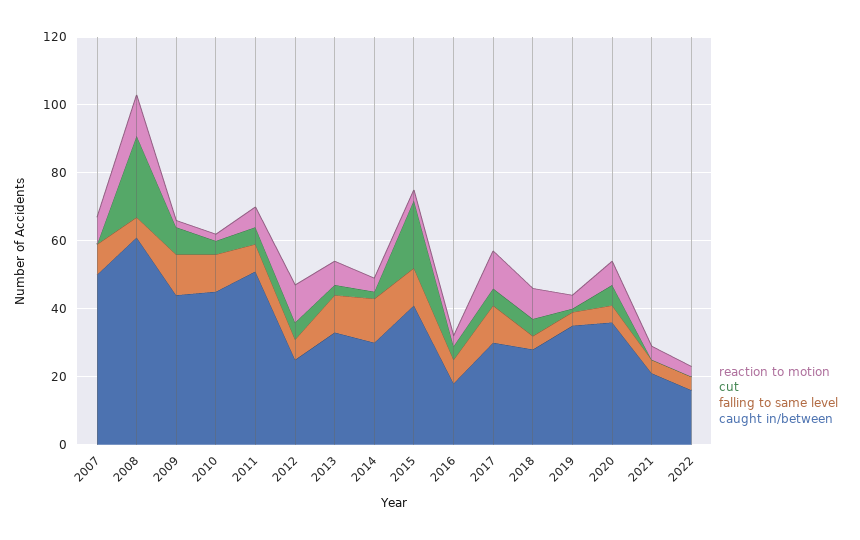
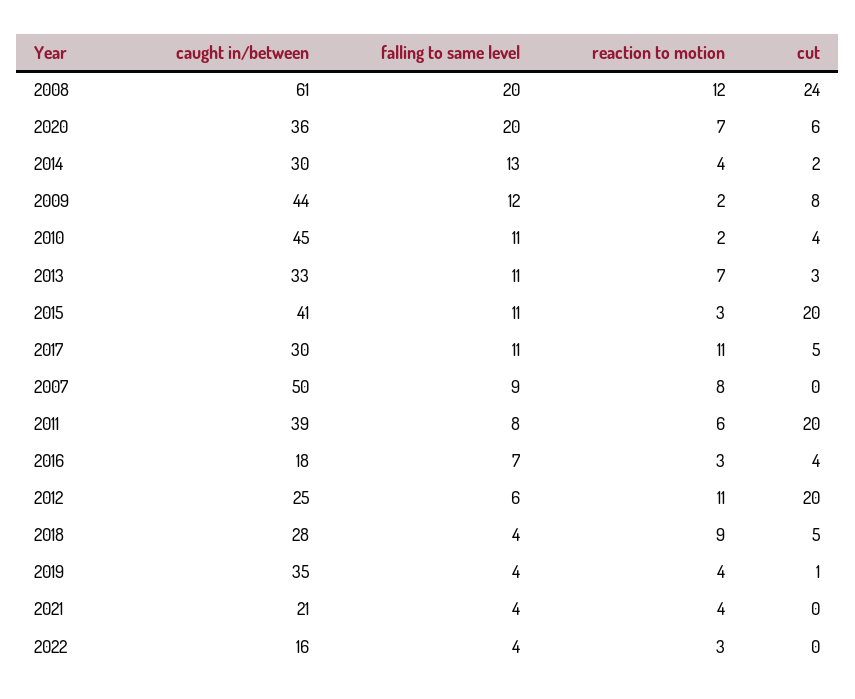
falling to same level, 2008: 5 -> 20
cut, 2011: 5 -> 20
caught in/between, 2011: 50 -> 39
cut, 2012: 5 -> 20
falling to same level, 2020: 5 -> 20

